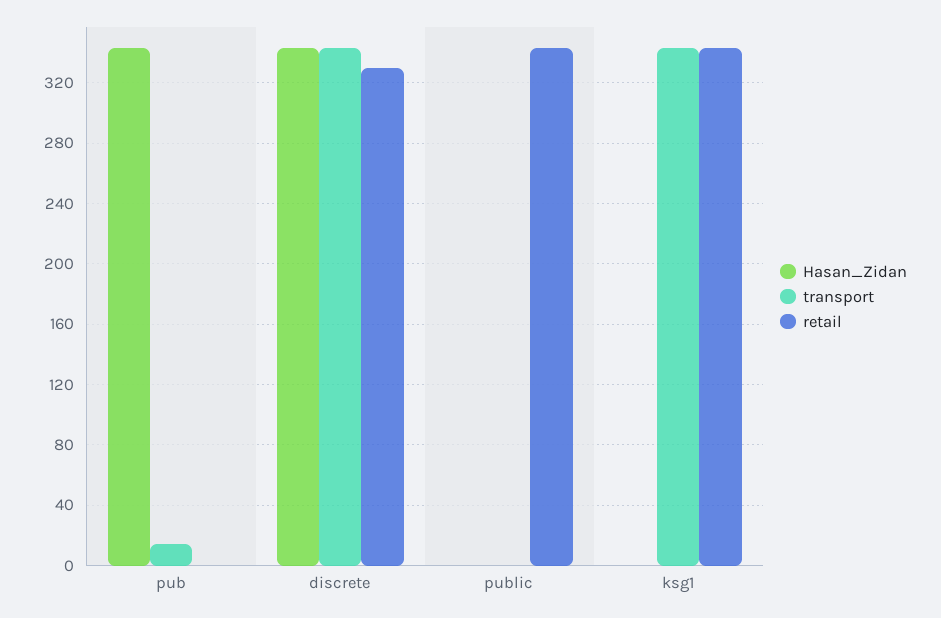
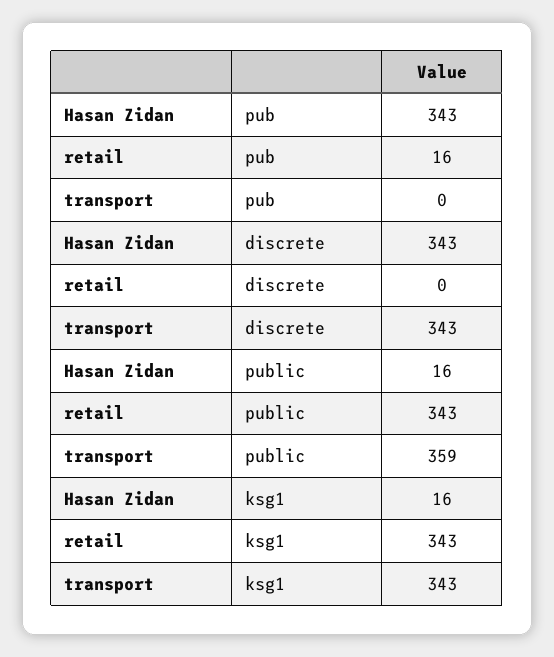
transport, pub: 15 -> 0
retail, pub: 0 -> 16
retail, discrete: 330 -> 0
Hasan_Zidan, public: 0 -> 16
transport, public: 0 -> 359
Hasan_Zidan, ksg1: 0 -> 16

